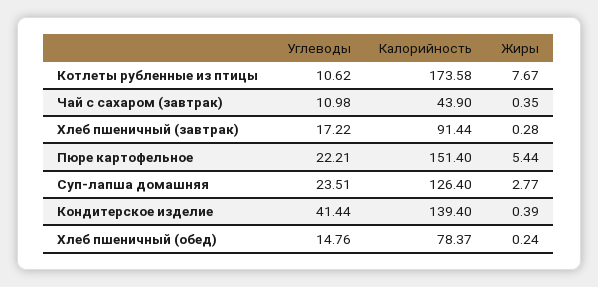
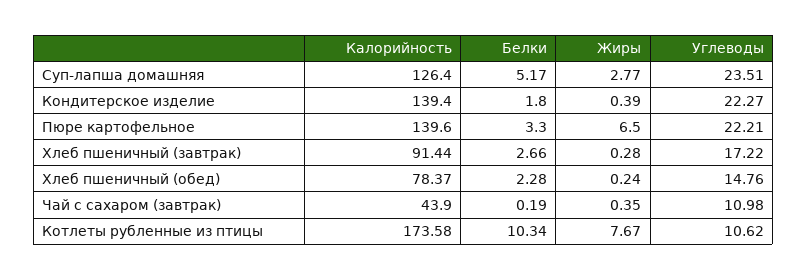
Калорийность, Пюре картофельное: 151.4 -> 139.6
Жиры, Пюре картофельное: 5.44 -> 6.5
Углеводы, Кондитерское изделие: 41.44 -> 22.27
Белки, Суп-лапша домашняя: none -> 5.17
Белки, Кондитерское изделие: none -> 1.8
Белки, Пюре картофельное: none -> 3.3
Белки, Хлеб пшеничный (завтрак): none -> 2.66
Белки, Хлеб пшеничный (обед): none -> 2.28
Белки, Чай с сахаром (завтрак): none -> 0.19
Белки, Котлеты рубленные из птицы: none -> 10.34

